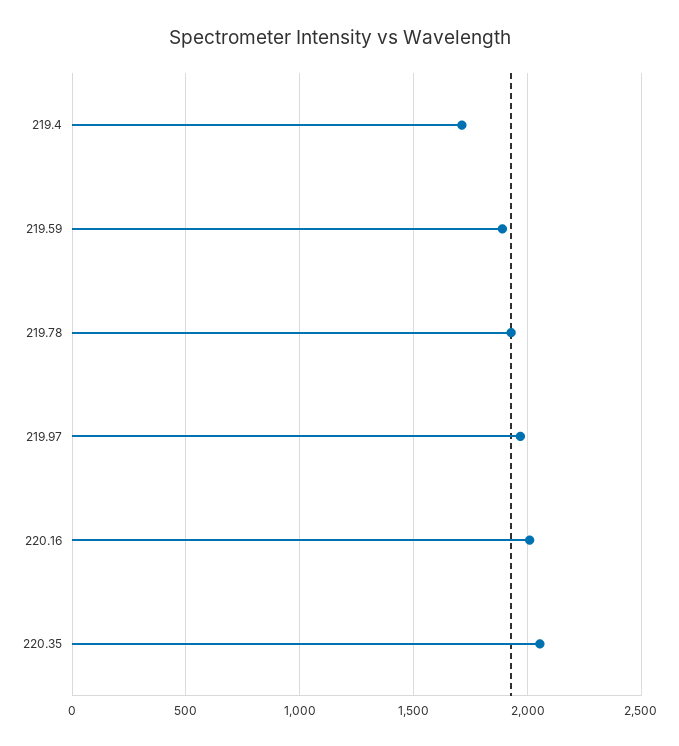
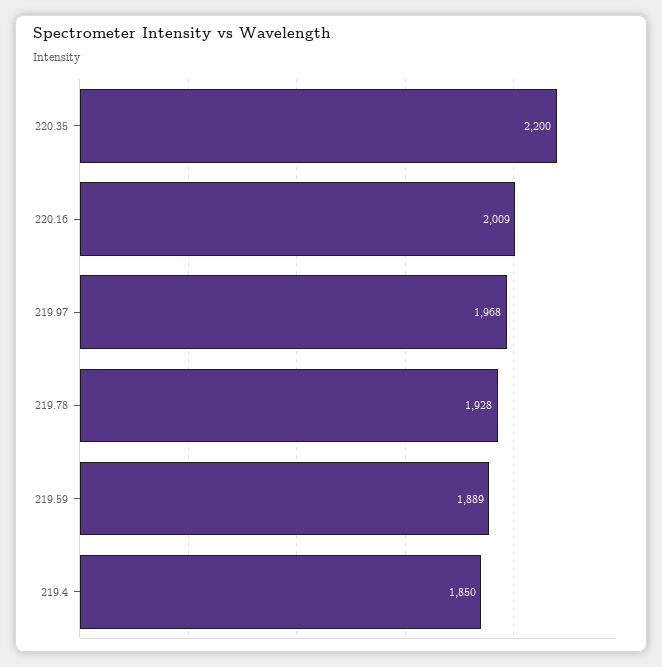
219.4: 1700 -> 1850
220.35: 2050 -> 2200

